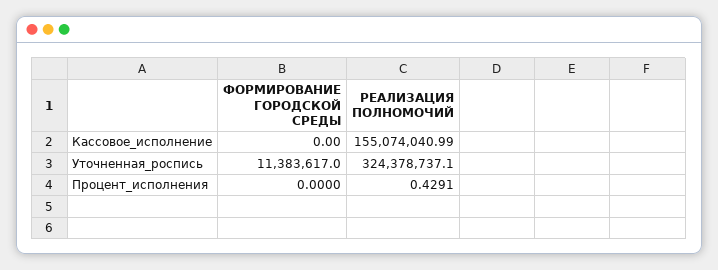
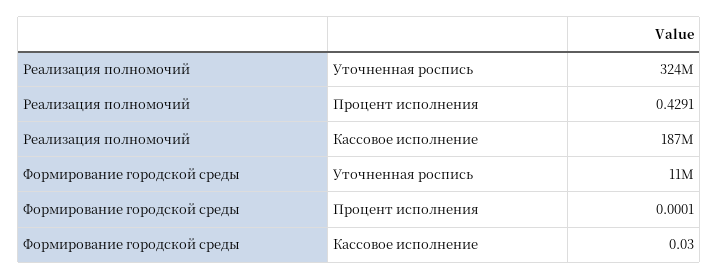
ФОРМИРОВАНИЕ ГОРОДСКОЙ СРЕДЫ, Кассовое_исполнение: 0 -> 0.03
РЕАЛИЗАЦИЯ ПОЛНОМОЧИЙ, Кассовое_исполнение: 155074040.99 -> 187000000
ФОРМИРОВАНИЕ ГОРОДСКОЙ СРЕДЫ, Процент_исполнения: 0 -> 0.0001

